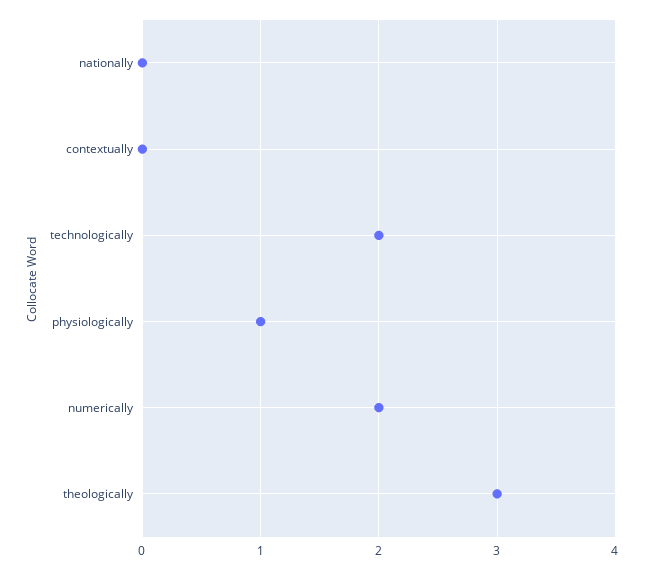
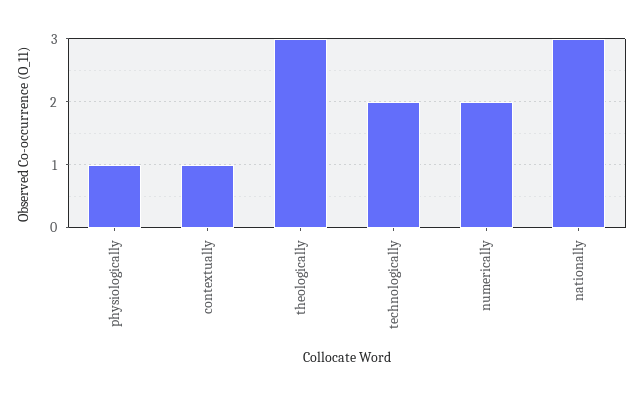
nationally: 0 -> 3
contextually: 0 -> 1

